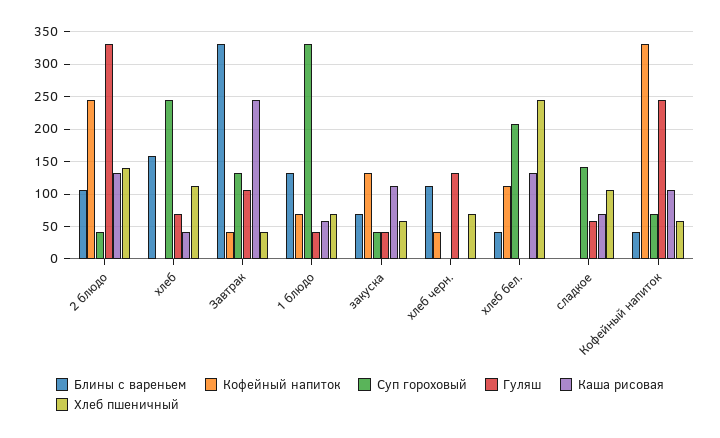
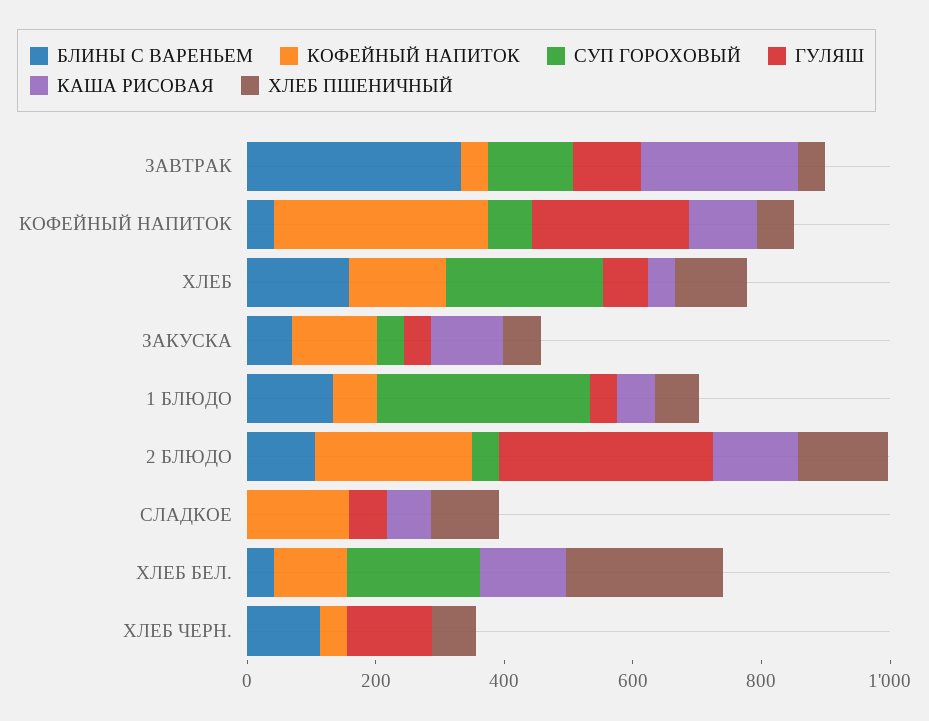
Кофейный напиток, хлеб: 0 -> 150
Кофейный напиток, сладкое: 0 -> 150
Суп гороховый, сладкое: 140 -> 0

